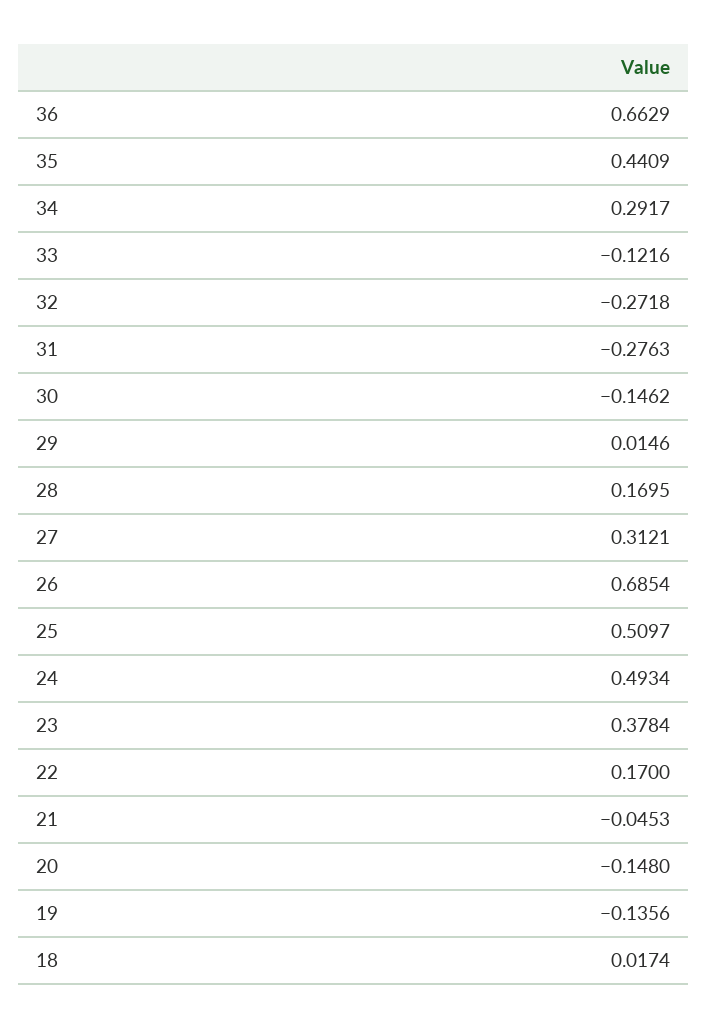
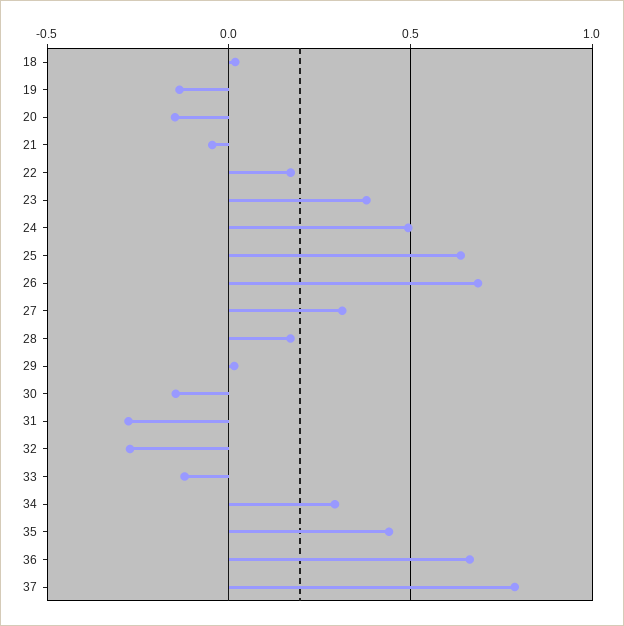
25: 0.5097 -> 0.65
37: none -> 0.8

